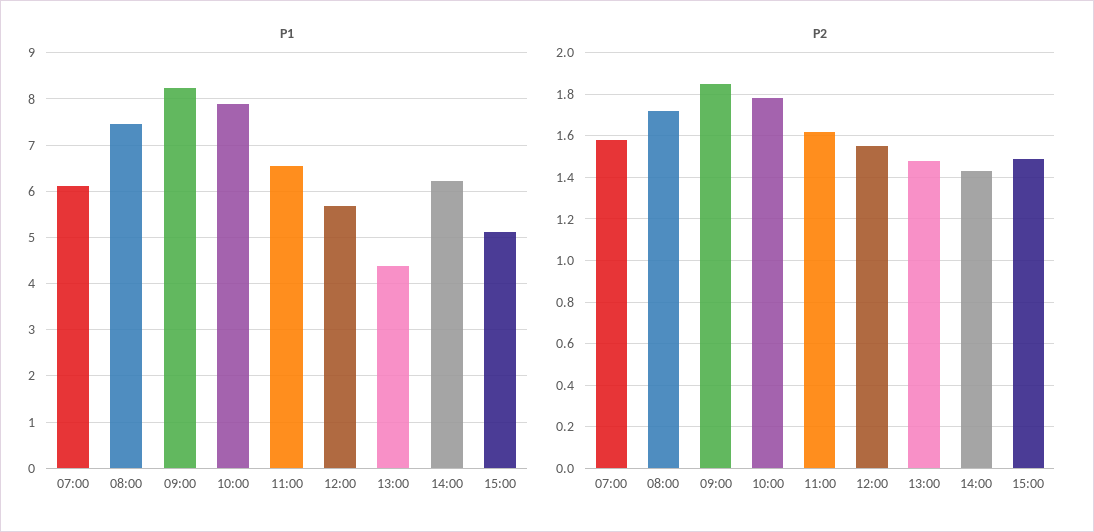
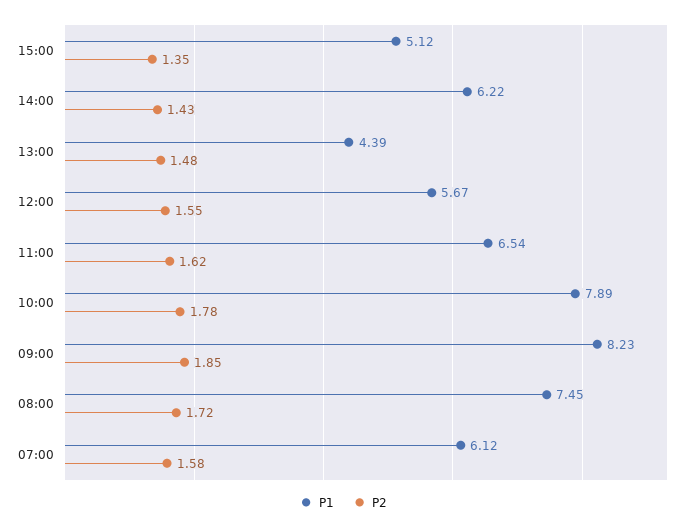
P2, 15:00: 1.5 -> 1.35

